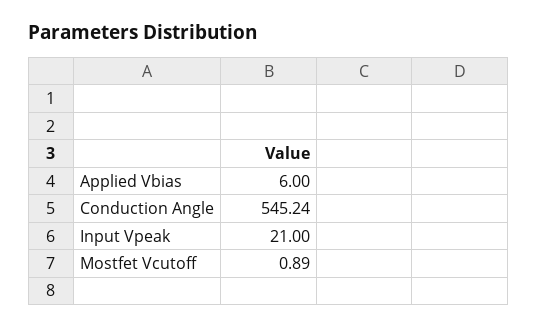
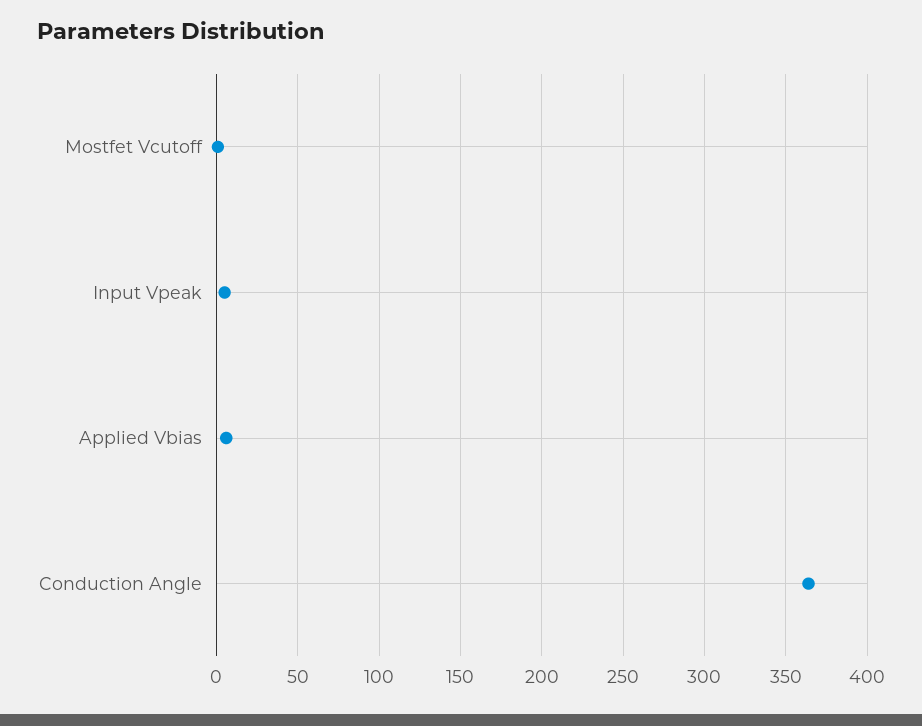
Conduction Angle: 545.24 -> 365
Input Vpeak: 21 -> 5

